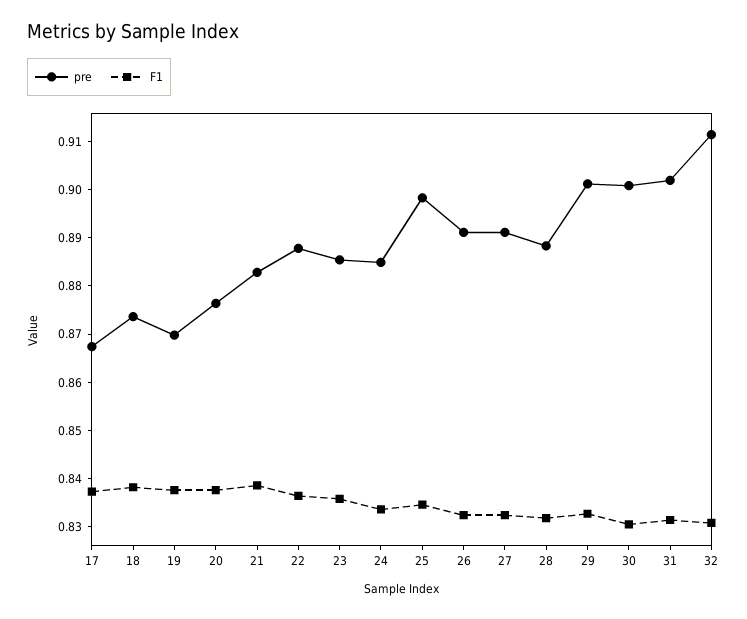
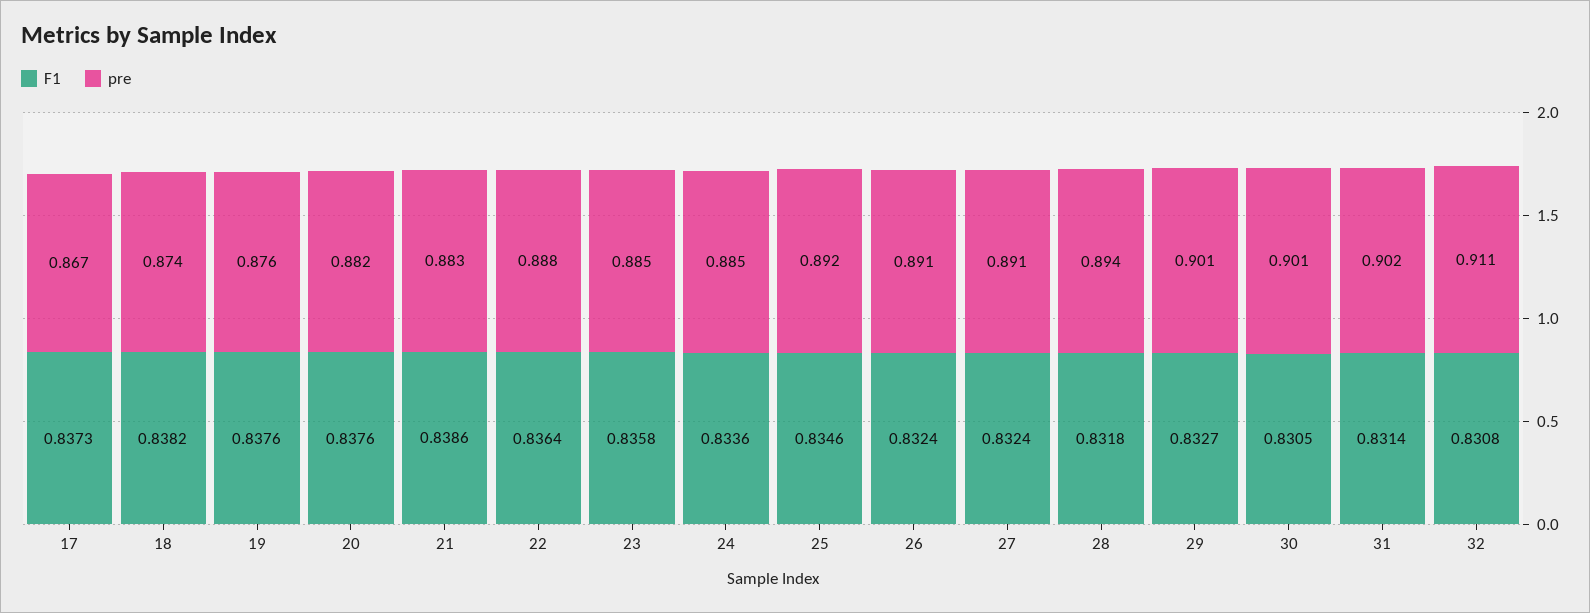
pre, 19: 0.87 -> 0.876
pre, 20: 0.876 -> 0.882
pre, 25: 0.898 -> 0.892
pre, 28: 0.888 -> 0.894

